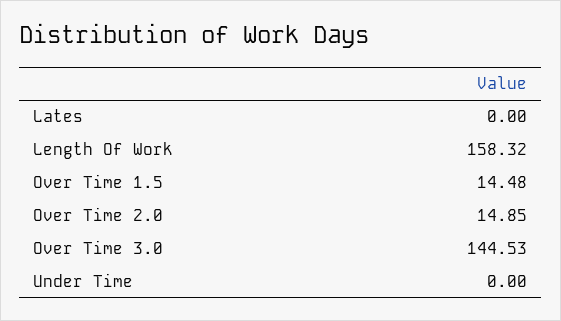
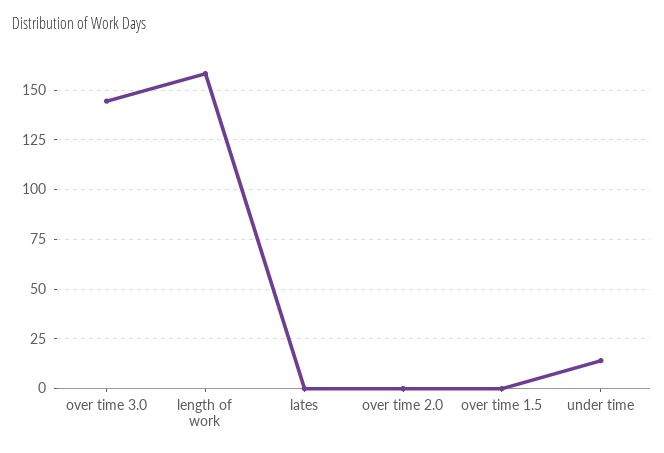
Over Time 1.5: 14.48 -> 0
Over Time 2.0: 14.85 -> 0
Under Time: 0 -> 15

